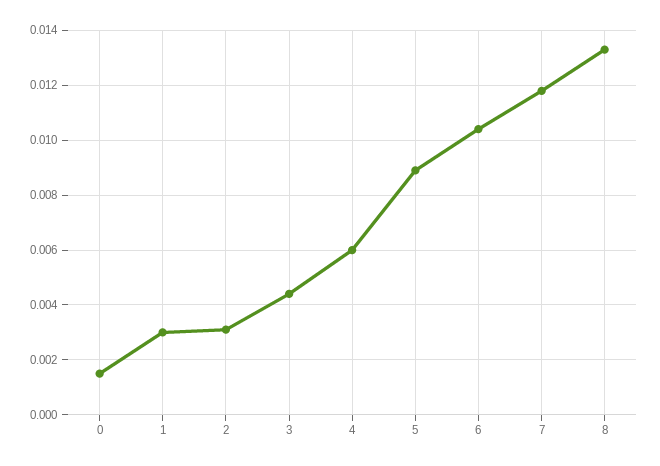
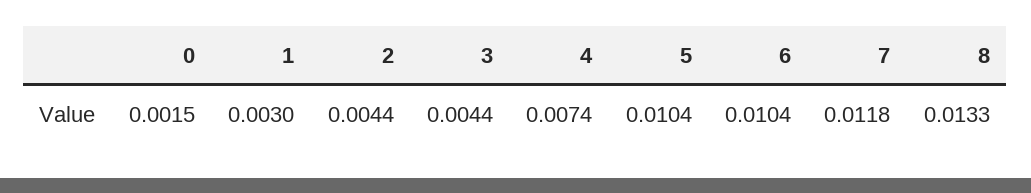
2: 0.003 -> 0.0044
4: 0.006 -> 0.0074
5: 0.009 -> 0.0104

